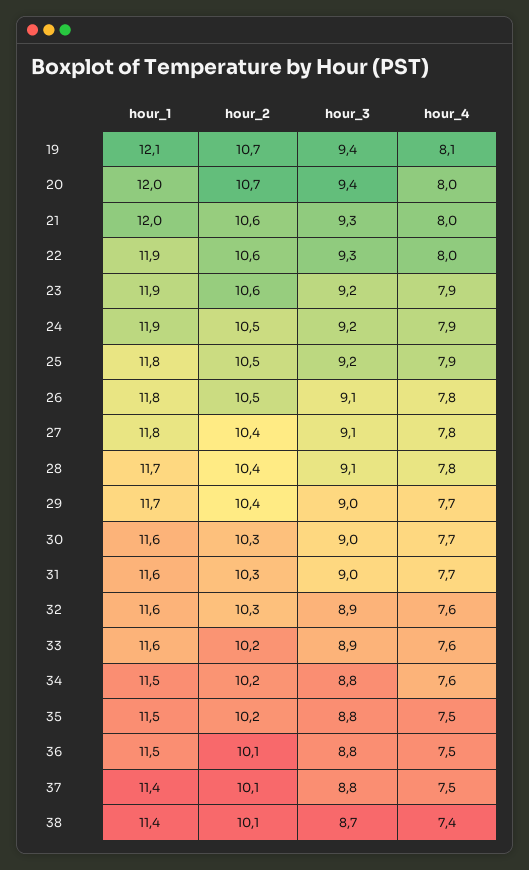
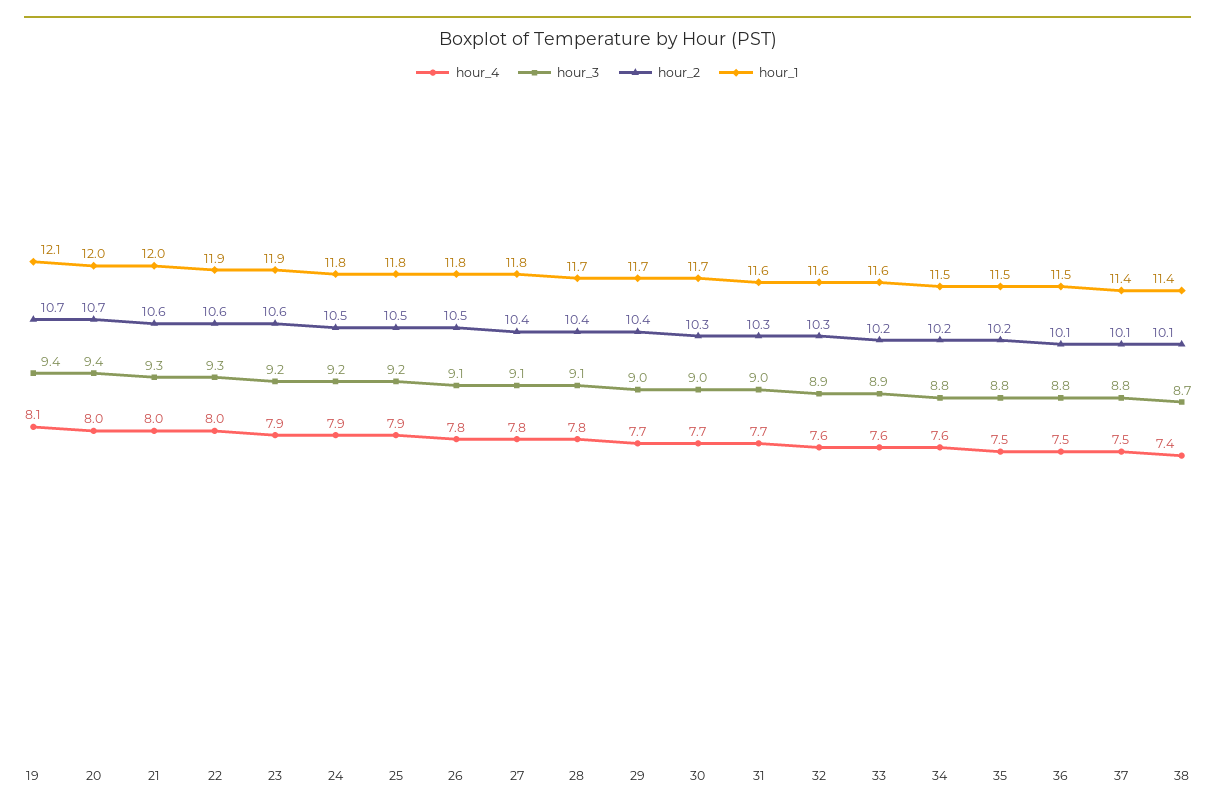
hour_1, 24: 11.9 -> 11.8
hour_1, 30: 11.6 -> 11.7

